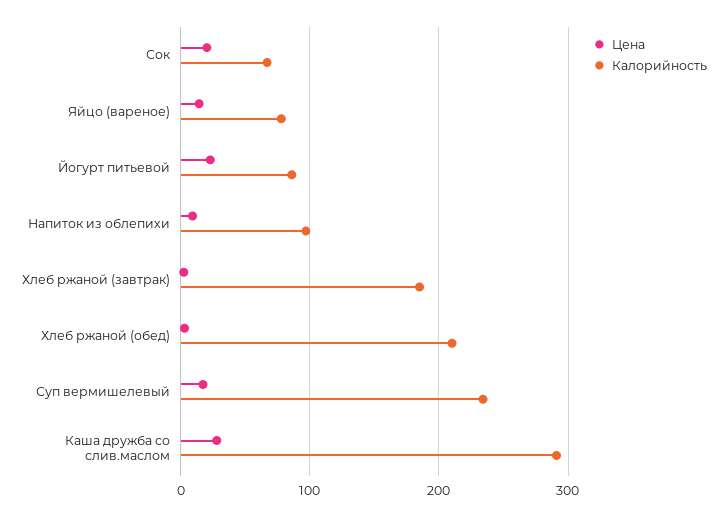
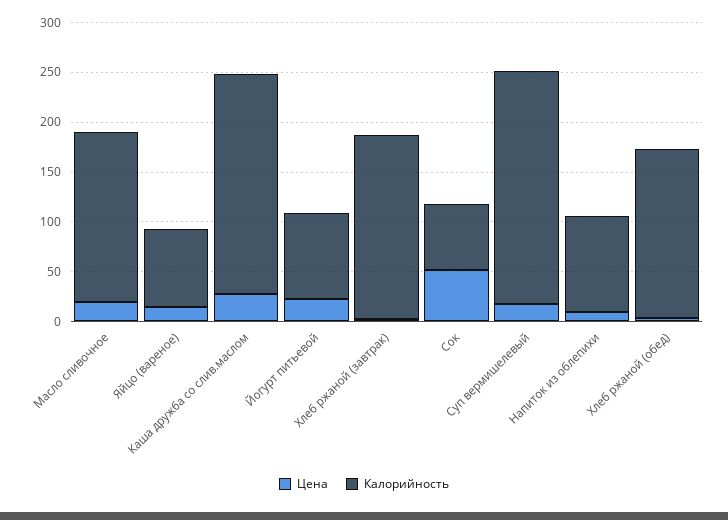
Цена, Сок: 20 -> 50
Калорийность, Хлеб ржаной (обед): 210 -> 170
Калорийность, Каша дружба со слив.маслом: 290 -> 220
Цена, Масло сливочное: none -> 20
Калорийность, Масло сливочное: none -> 170

